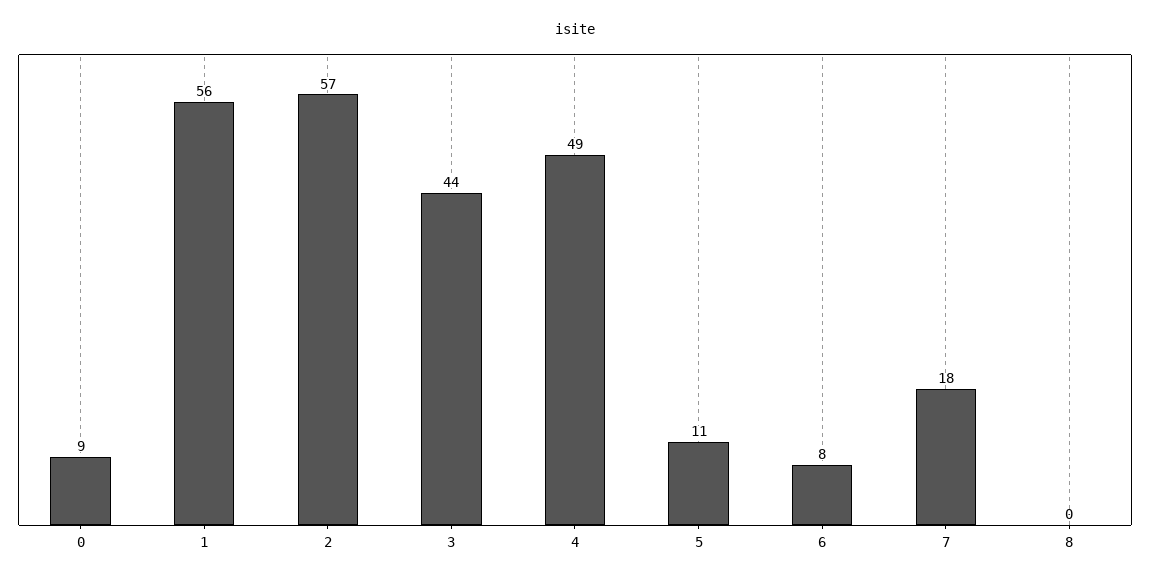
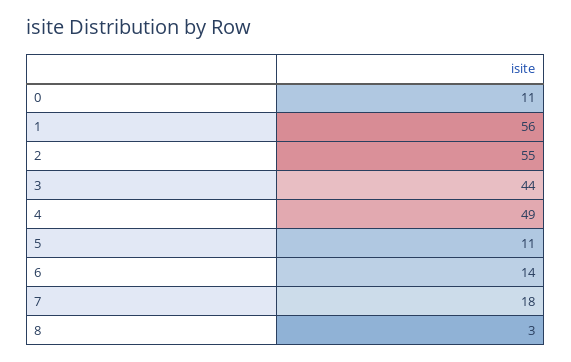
0: 9 -> 11
2: 57 -> 55
6: 8 -> 14
8: 0 -> 3

